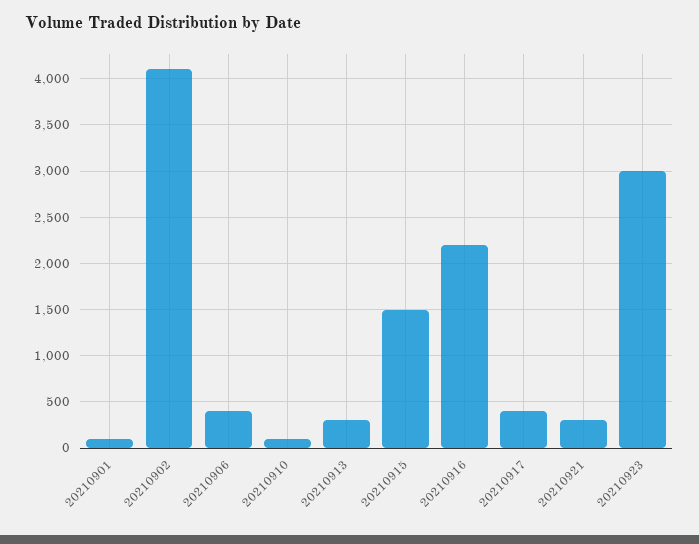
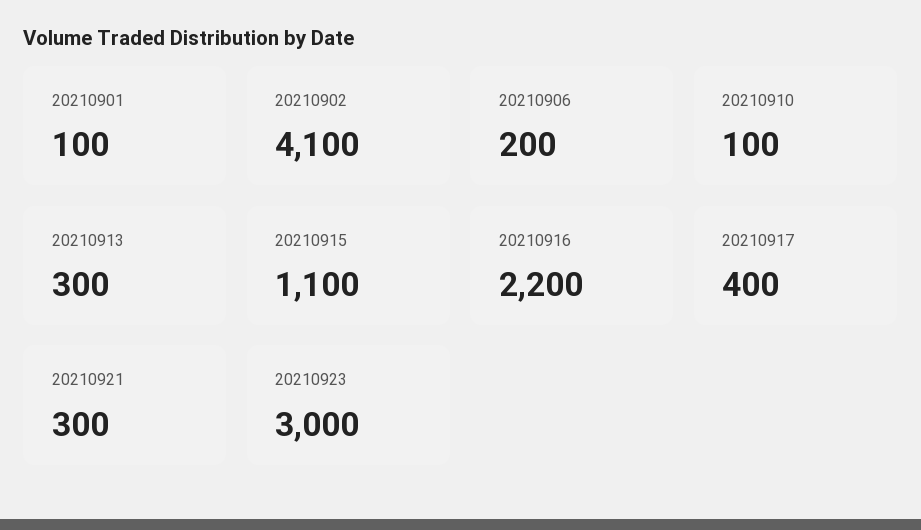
20210906: 400 -> 200
20210915: 1500 -> 1100

